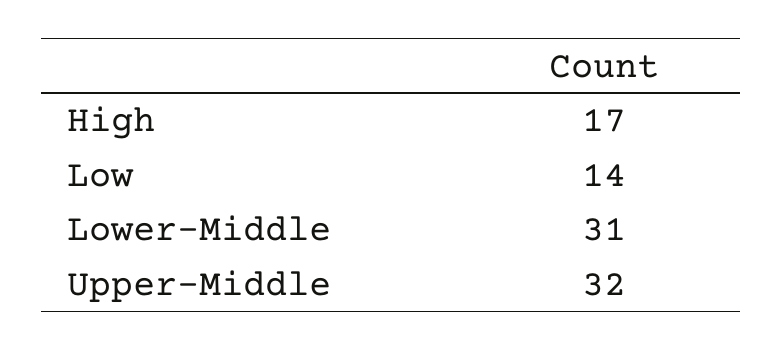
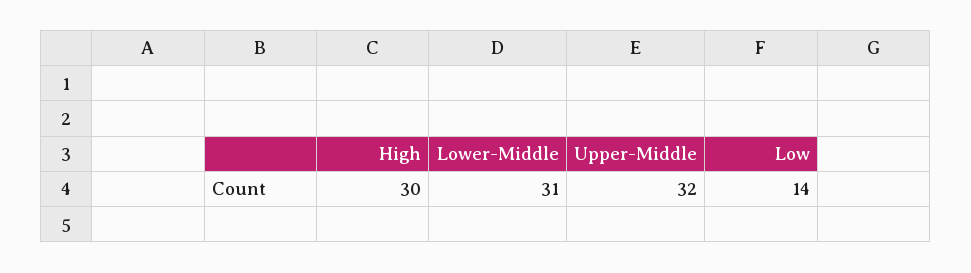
High: 17 -> 30

